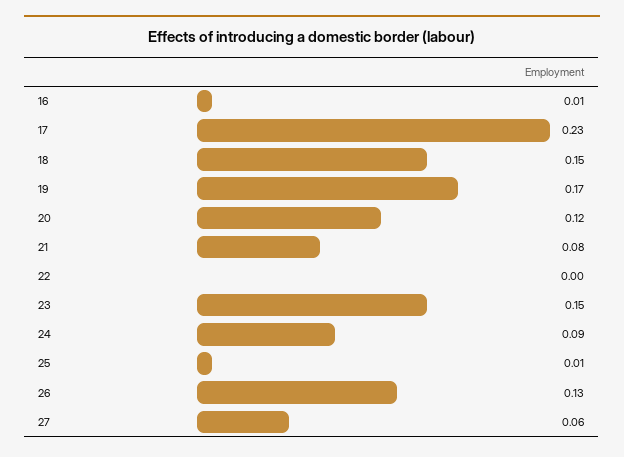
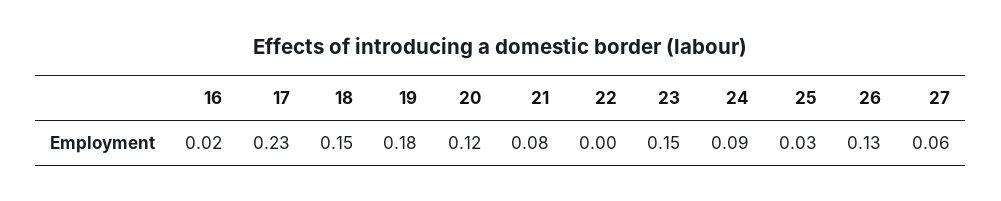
16: 0.01 -> 0.02
19: 0.17 -> 0.18
25: 0.01 -> 0.03

